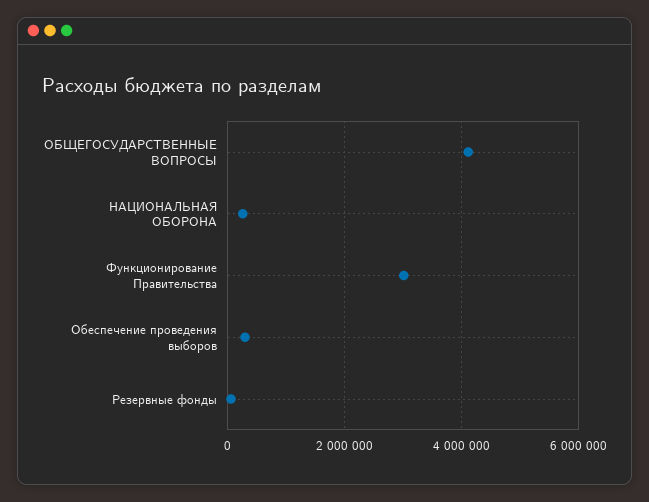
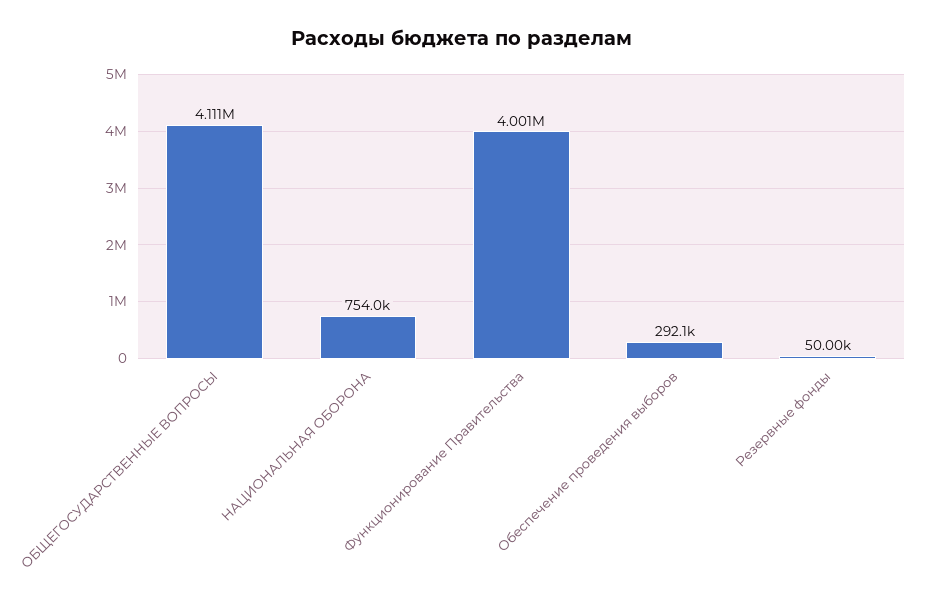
НАЦИОНАЛЬНАЯ ОБОРОНА: 200000 -> 754000
Функционирование Правительства: 3000000 -> 4001000

